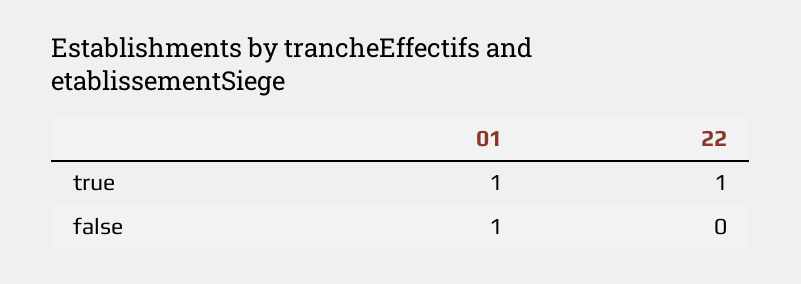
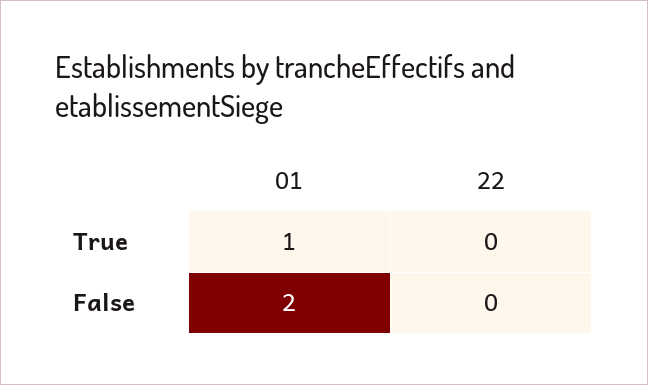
22, true: 1 -> 0
01, false: 1 -> 2

